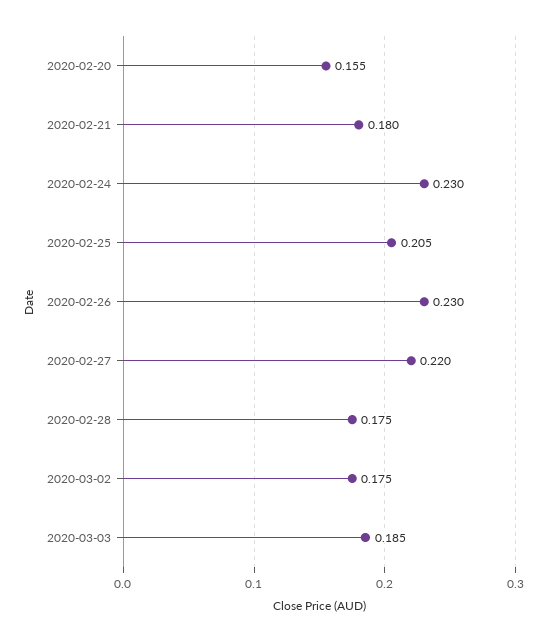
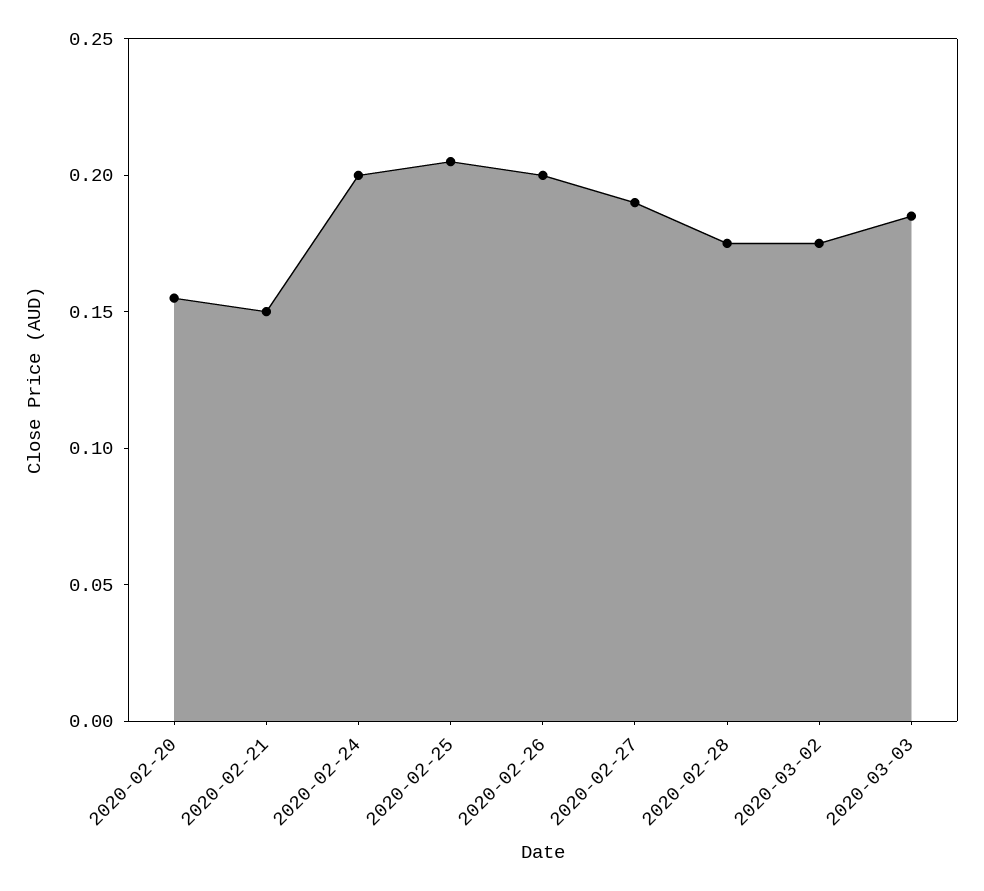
2020-02-21: 0.18 -> 0.15
2020-02-24: 0.23 -> 0.2
2020-02-26: 0.23 -> 0.2
2020-02-27: 0.22 -> 0.19

